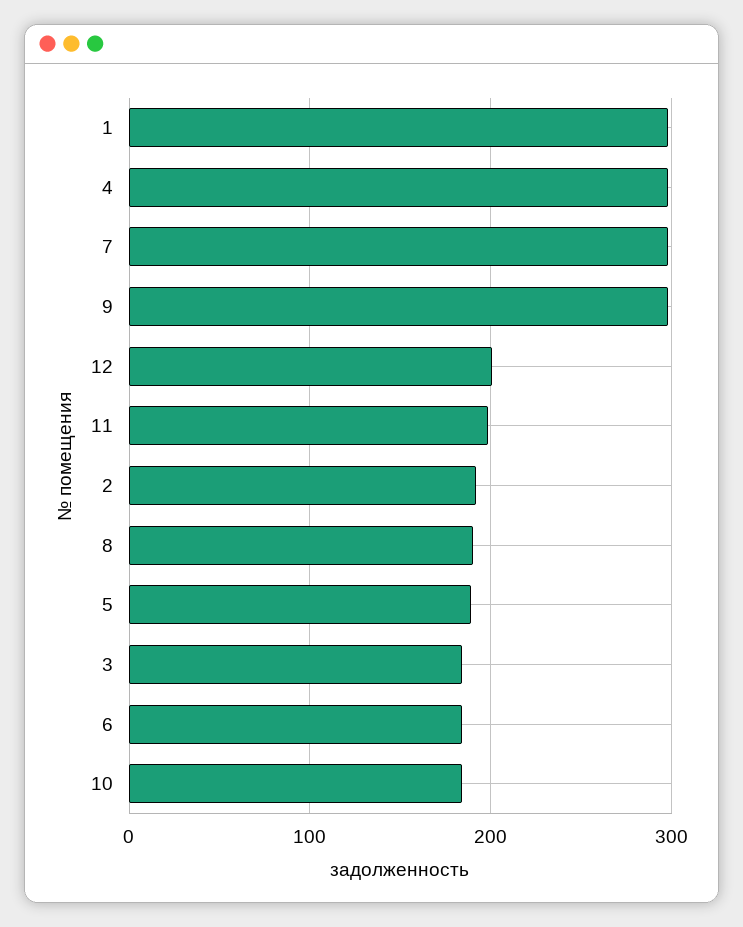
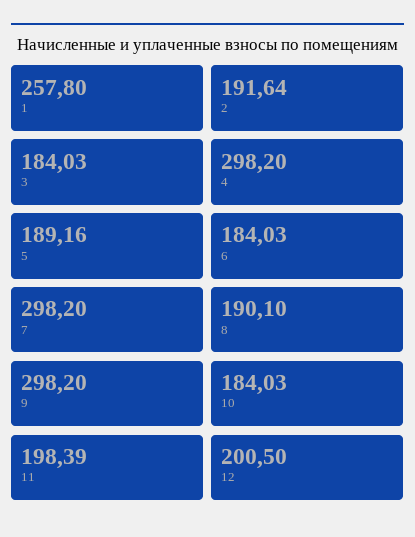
1: 300 -> 257.8

